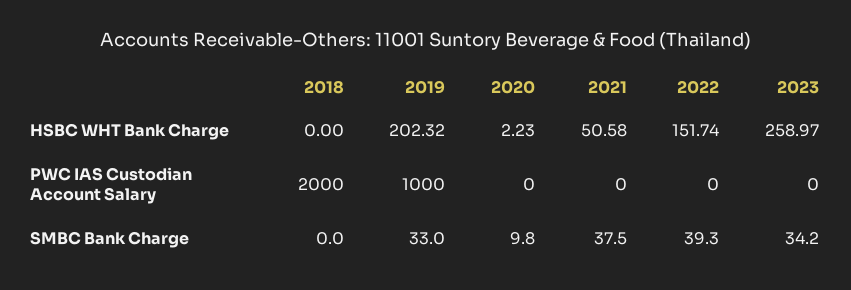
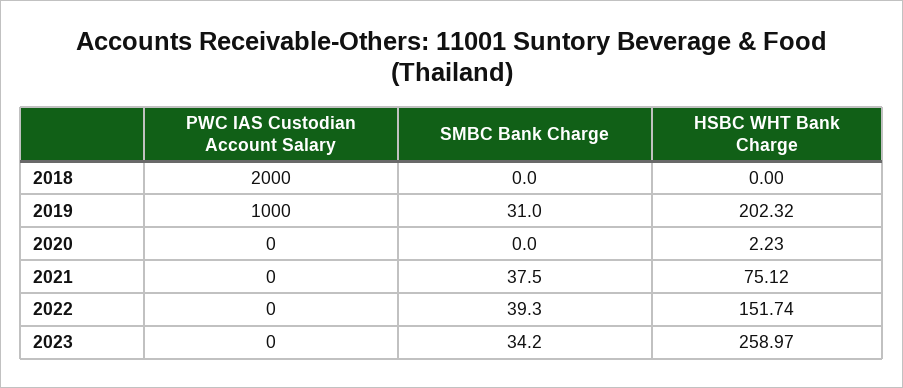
2021, HSBC WHT Bank Charge: 50.58 -> 75.12
2019, SMBC Bank Charge: 33 -> 31
2020, SMBC Bank Charge: 9.8 -> 0

